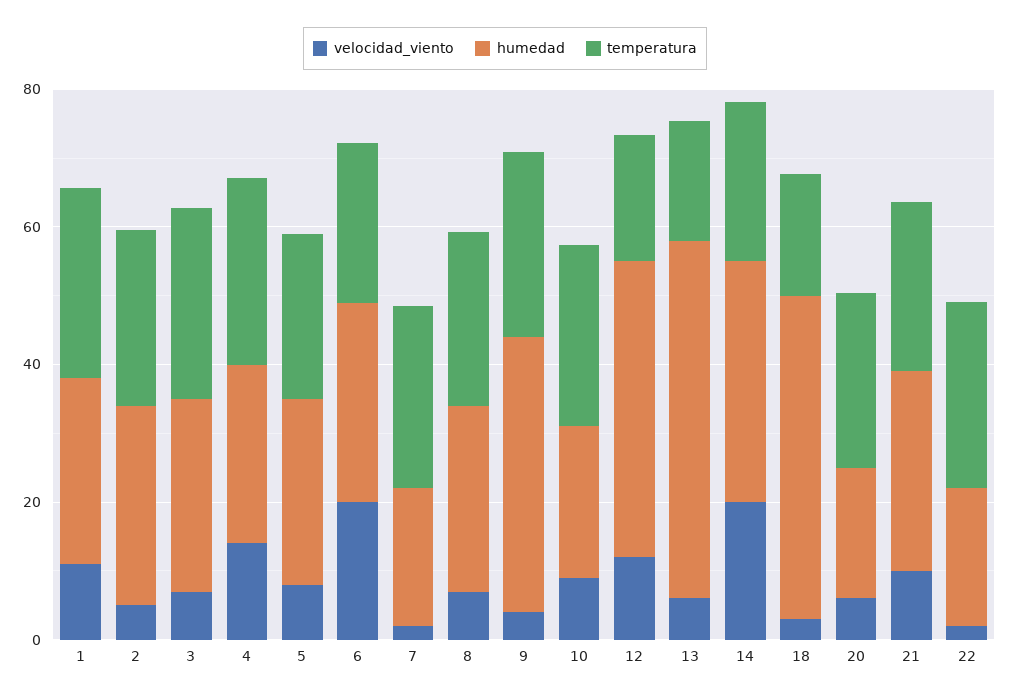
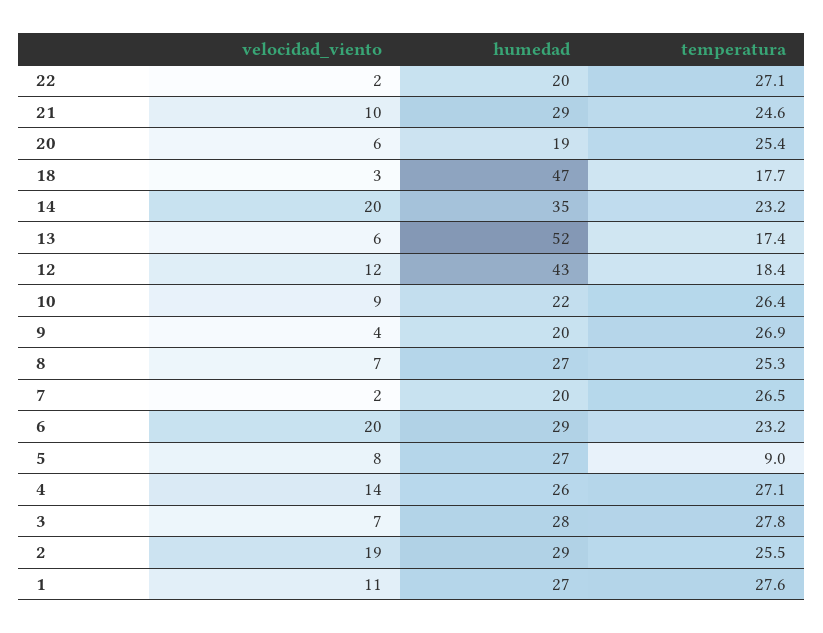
velocidad_viento, 2: 5 -> 19
temperatura, 5: 25 -> 9
humedad, 9: 40 -> 20

